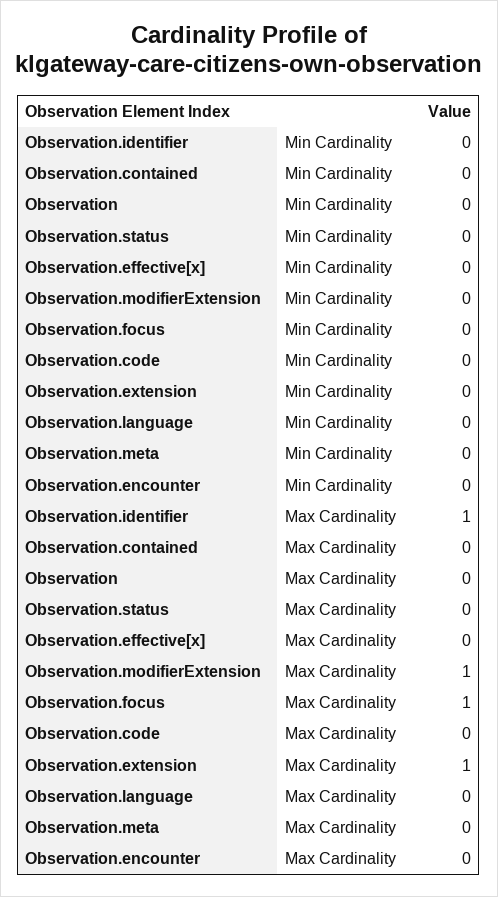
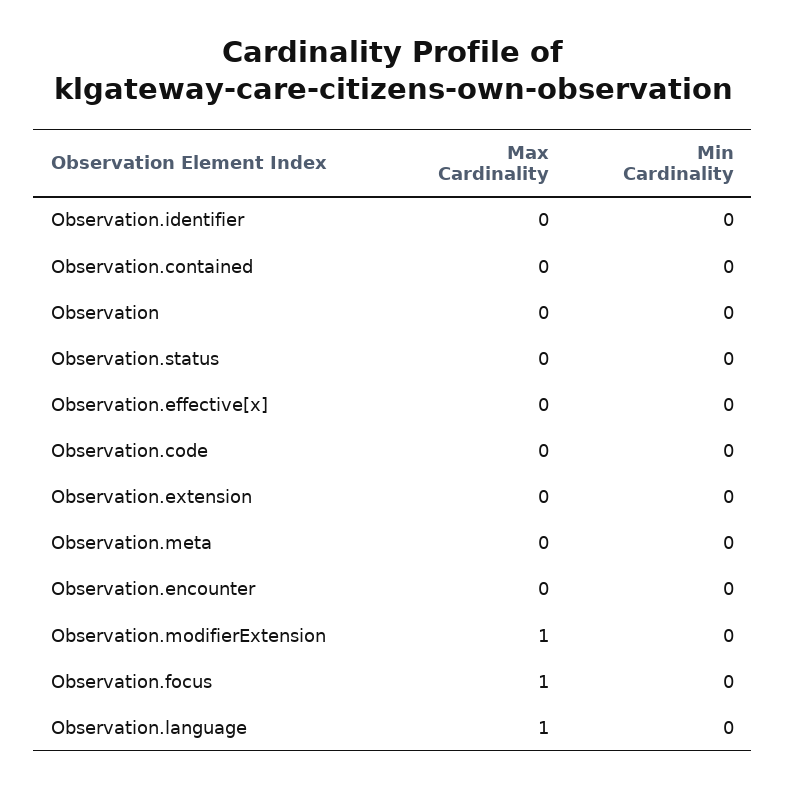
Observation.identifier, Max Cardinality: 1 -> 0
Observation.extension, Max Cardinality: 1 -> 0
Observation.language, Max Cardinality: 0 -> 1

